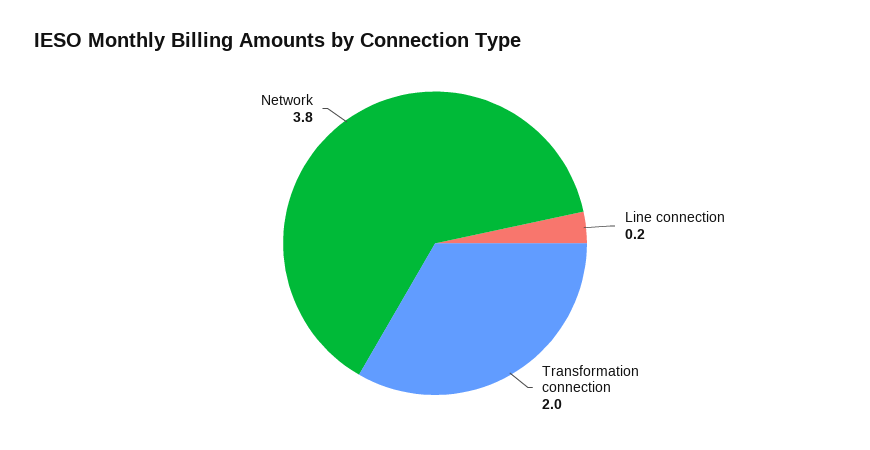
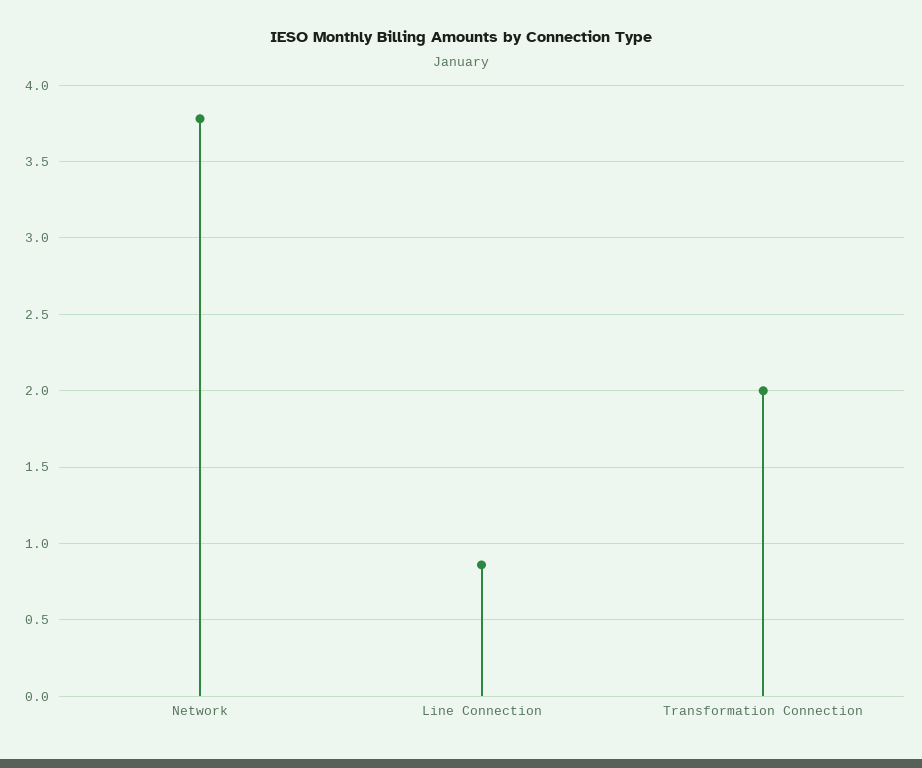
Line connection: 0.2 -> 0.85

